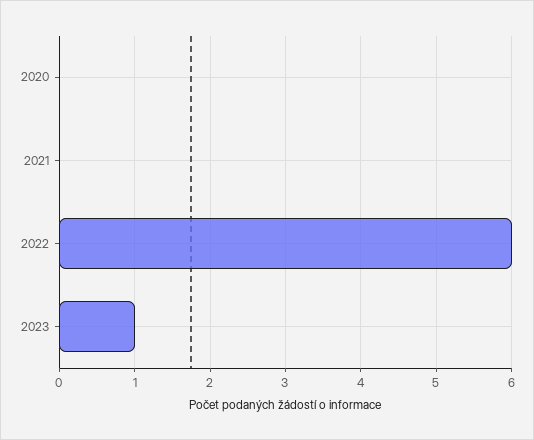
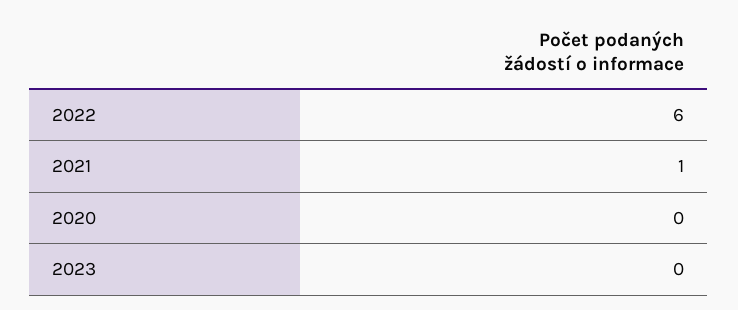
2021: 0 -> 1
2023: 1 -> 0

